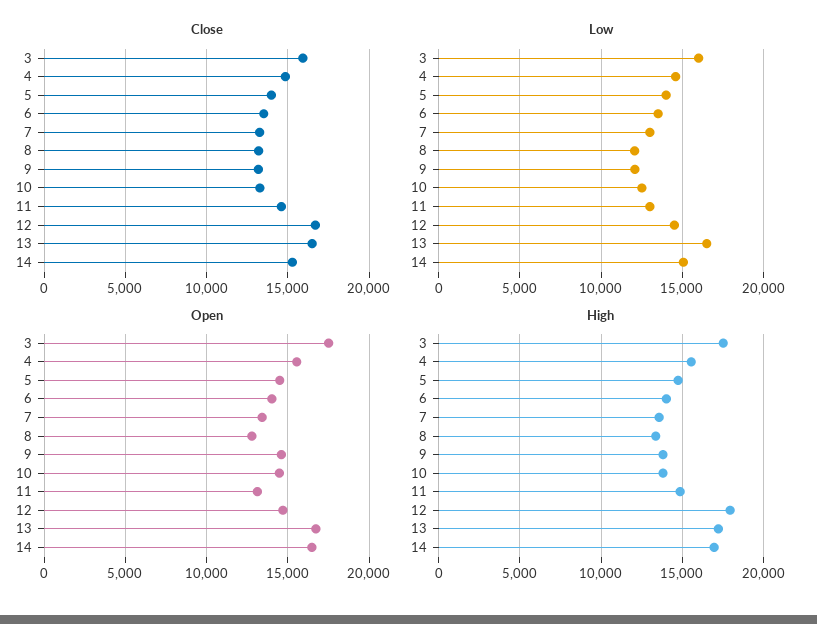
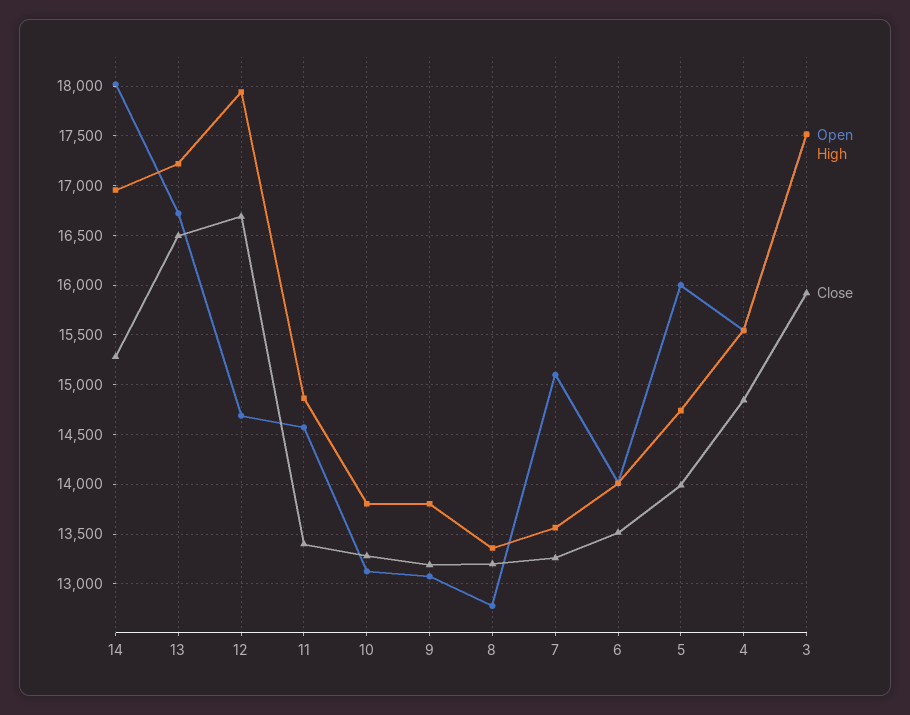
Close, 11: 14500 -> 13400
Low, 3: 16000 -> none
Low, 4: 14500 -> none
Low, 5: 14000 -> none
Low, 6: 13500 -> none
Low, 7: 13000 -> none
Low, 8: 12000 -> none
Low, 9: 12000 -> none
Low, 10: 12500 -> none
Low, 11: 13000 -> none
Low, 12: 14500 -> none
Low, 13: 16500 -> none
Low, 14: 15000 -> none
Open, 5: 14500 -> 16000
Open, 7: 13500 -> 15100
Open, 9: 14500 -> 13100
Open, 10: 14500 -> 13100
Open, 11: 13000 -> 14600
Open, 14: 16500 -> 18000

